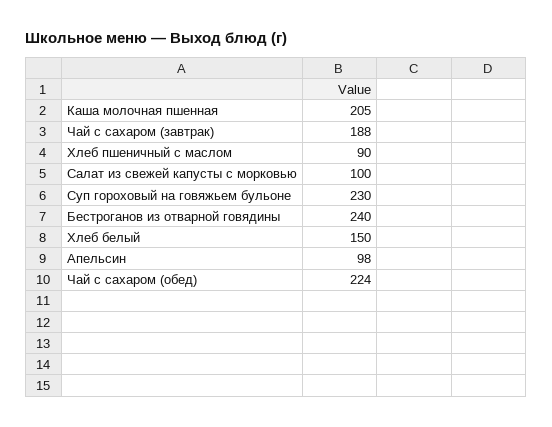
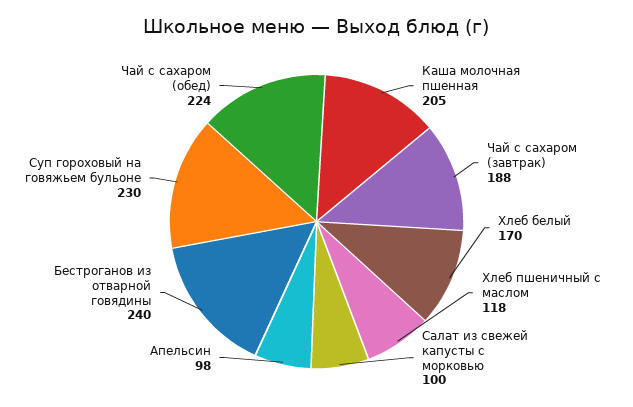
Хлеб пшеничный с маслом: 90 -> 118
Хлеб белый: 150 -> 170

